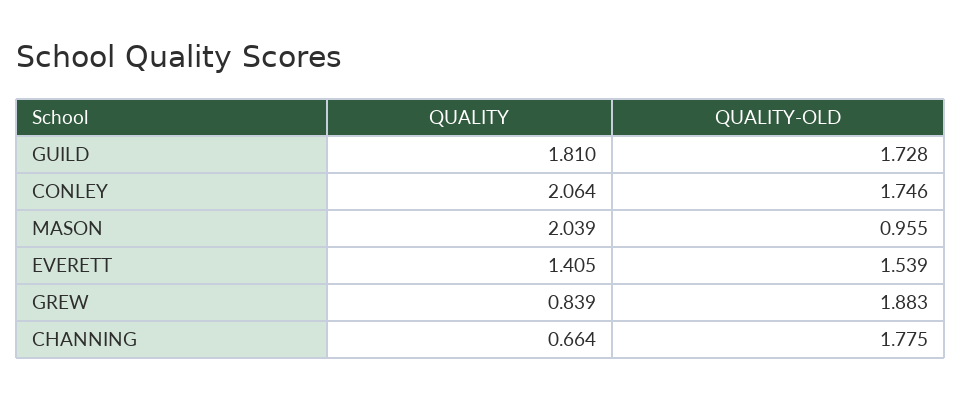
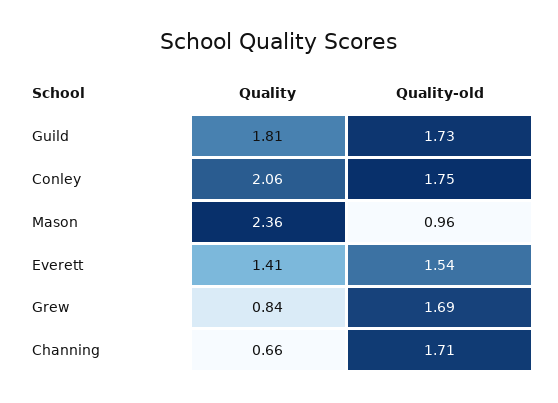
QUALITY, MASON: 2.039 -> 2.36
QUALITY-OLD, GREW: 1.883 -> 1.69
QUALITY-OLD, CHANNING: 1.775 -> 1.71

